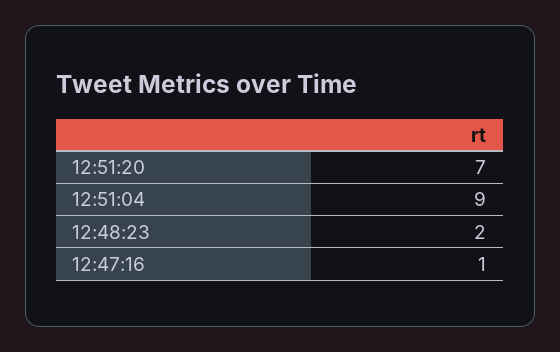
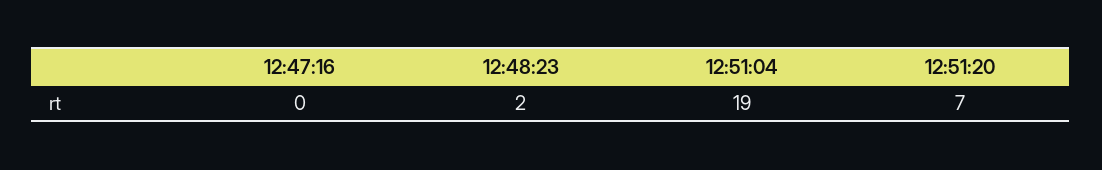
12:51:04: 9 -> 19
12:47:16: 1 -> 0

